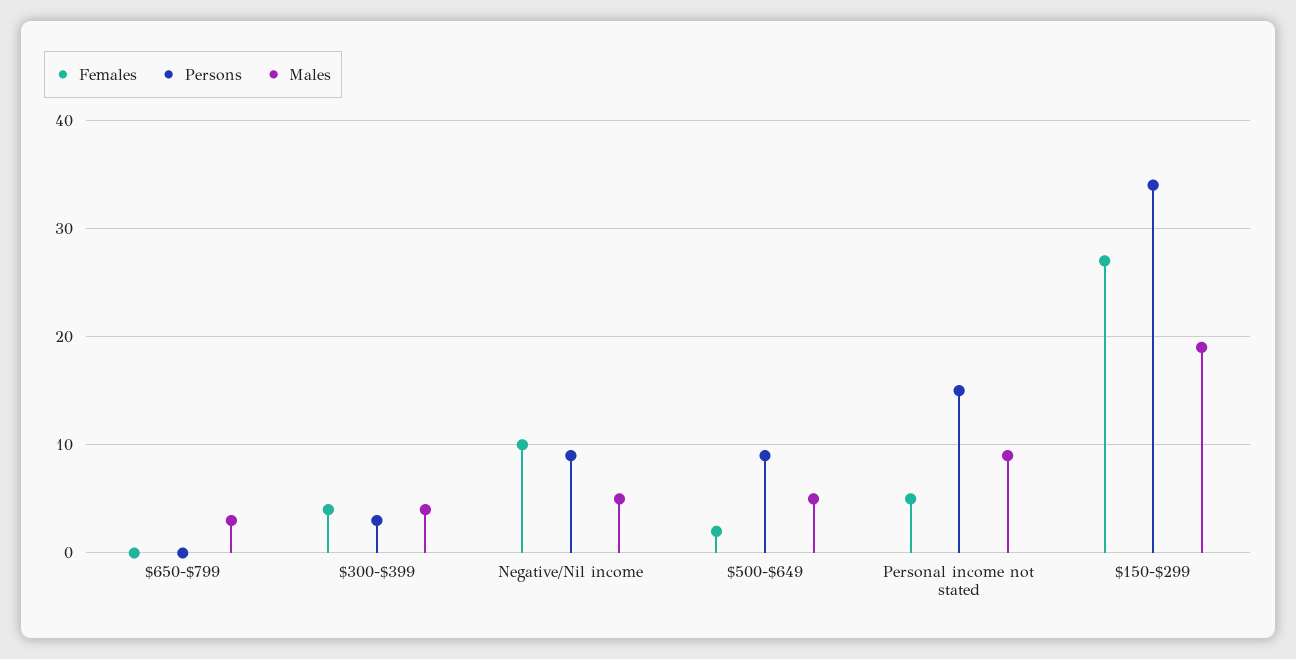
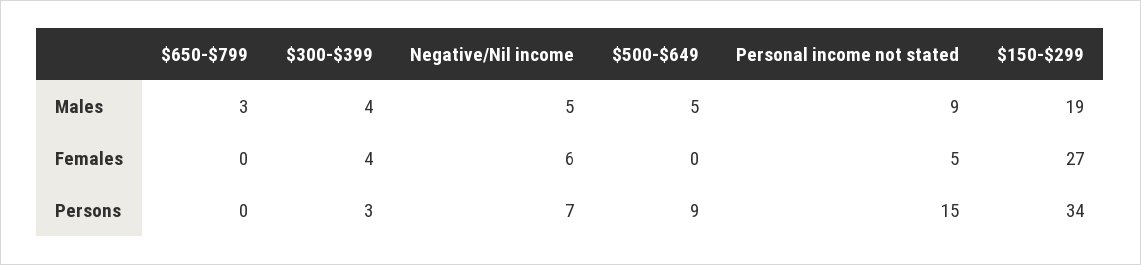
Females, Negative/Nil income: 10 -> 6
Persons, Negative/Nil income: 9 -> 7
Females, $500-$649: 2 -> 0

